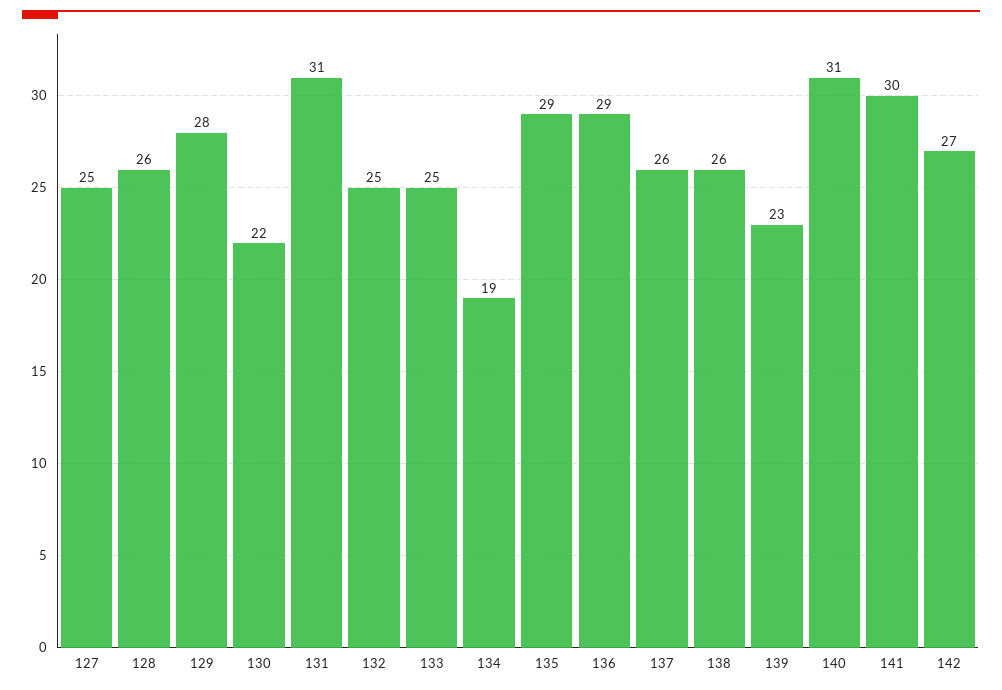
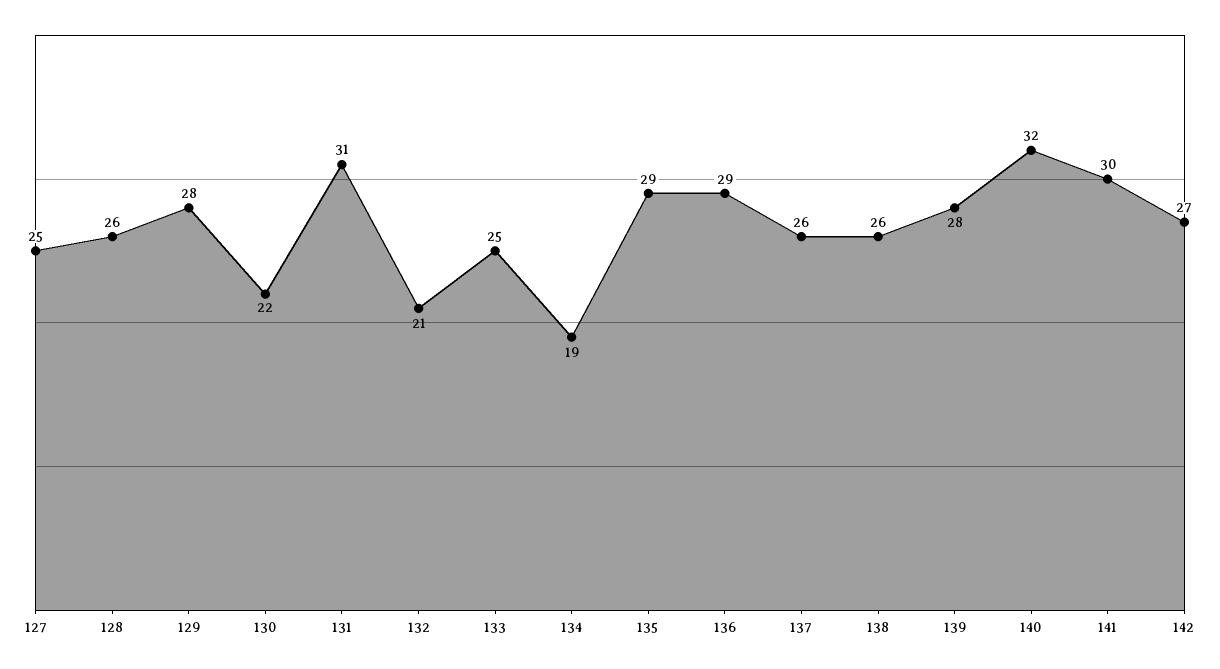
132: 25 -> 21
139: 23 -> 28
140: 31 -> 32

